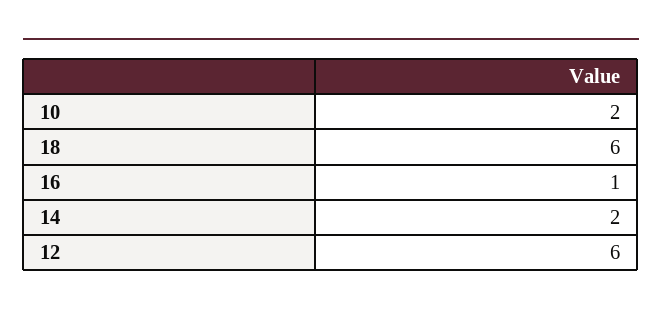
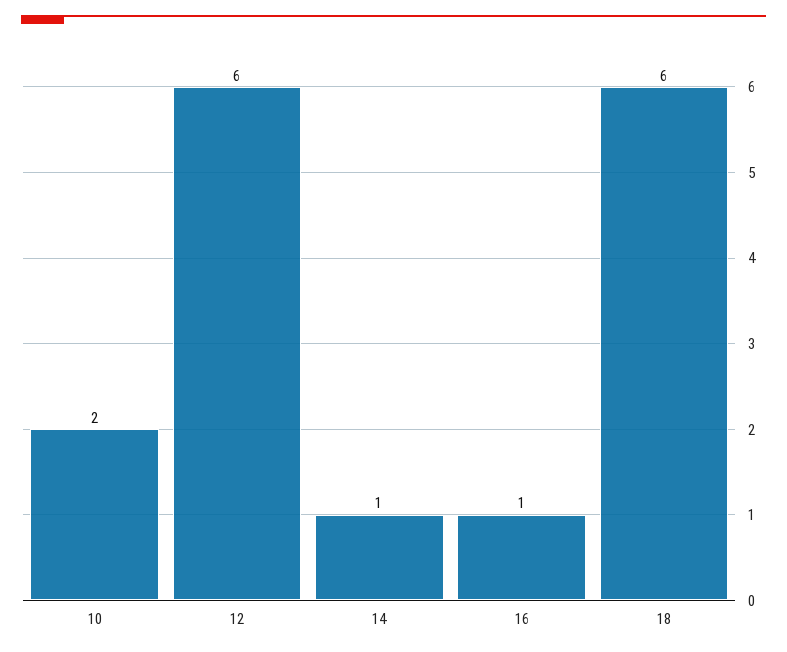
14: 2 -> 1

